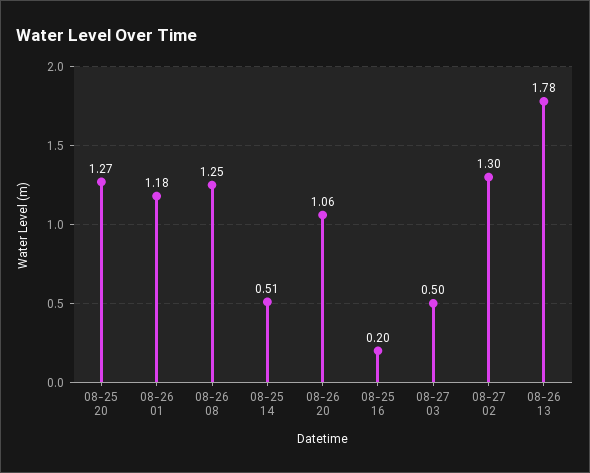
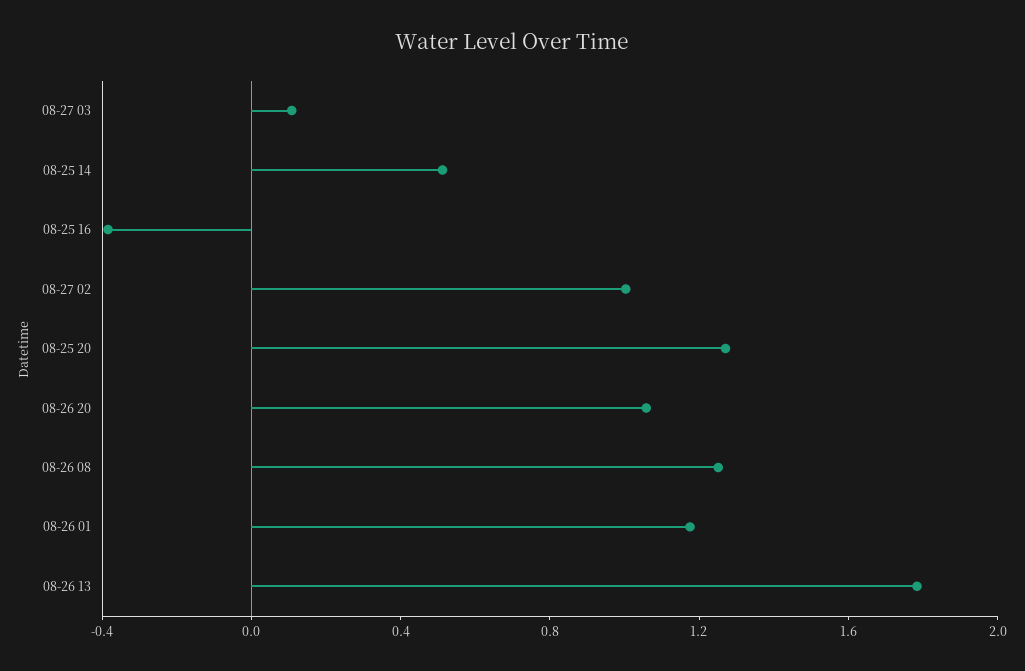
08-25 16: 0.2 -> -0.4
08-27 03: 0.5 -> 0.1
08-27 02: 1.3 -> 1

